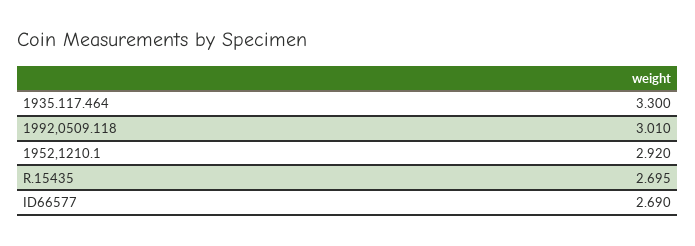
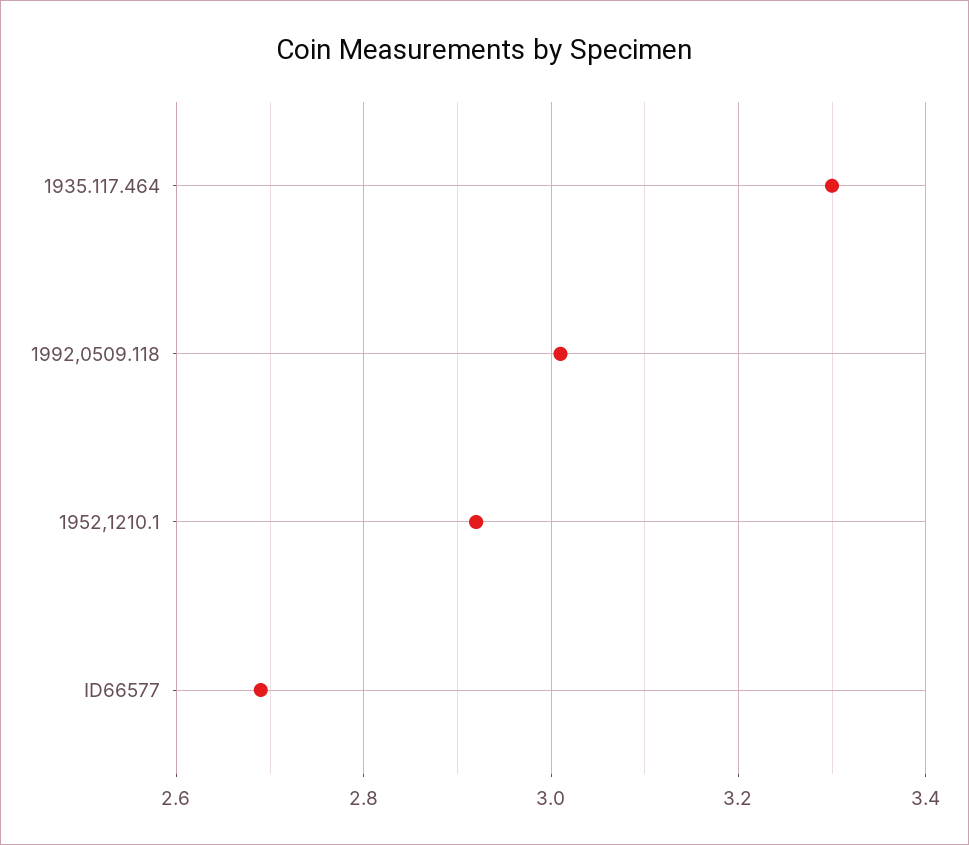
R.15435: 2.695 -> none

